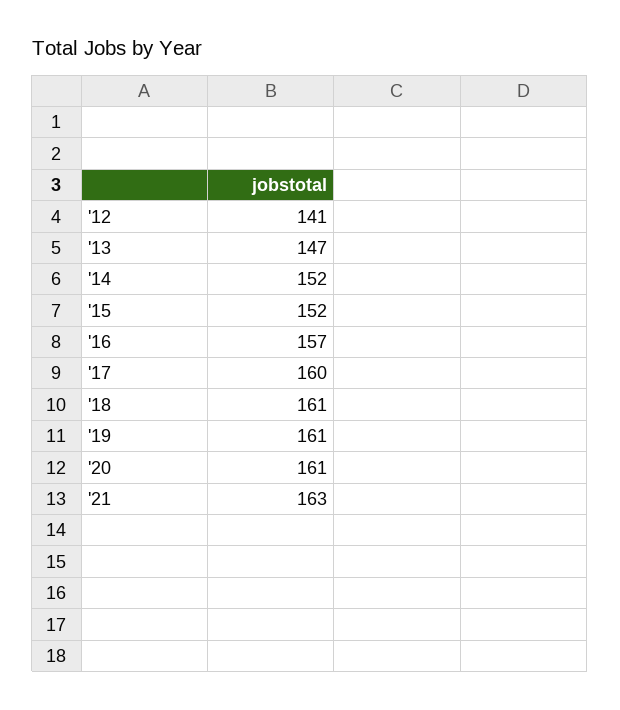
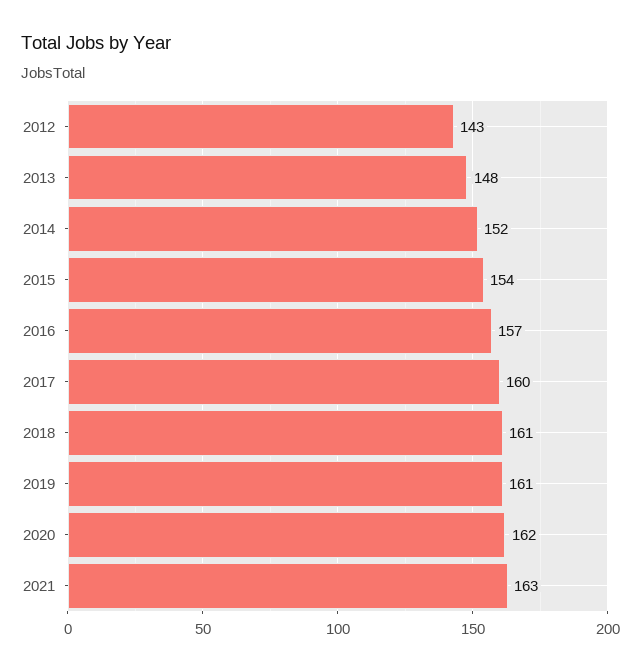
'12: 141 -> 143
'13: 147 -> 148
'15: 152 -> 154
'20: 161 -> 162

